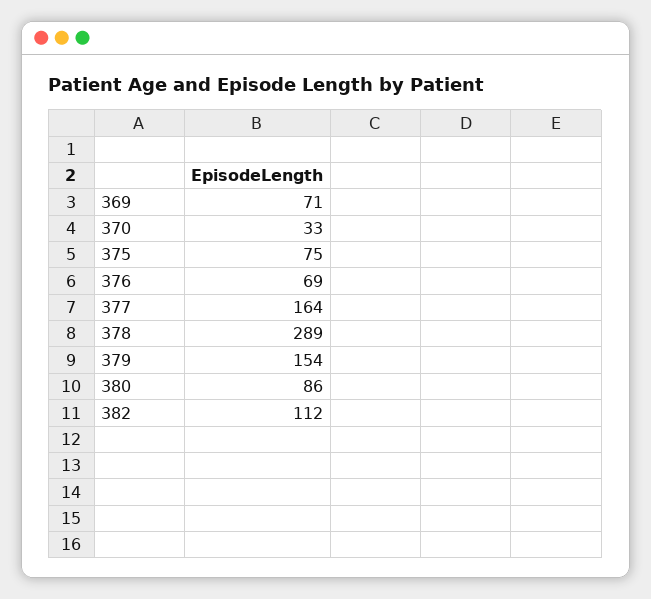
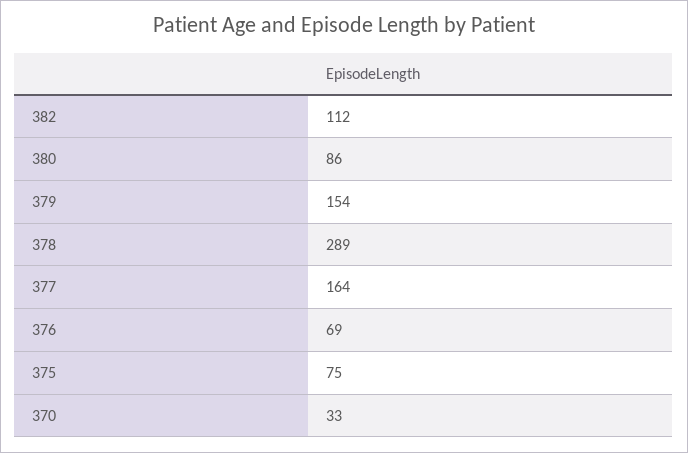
369: 71 -> none

